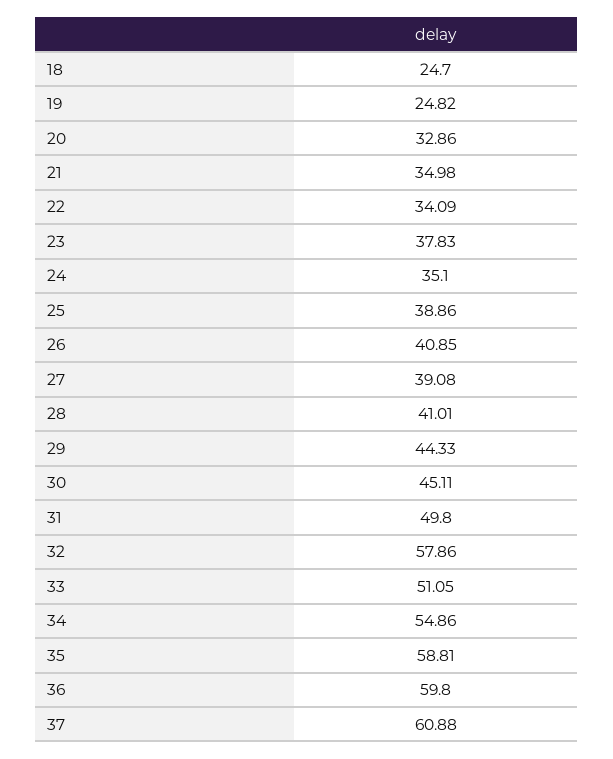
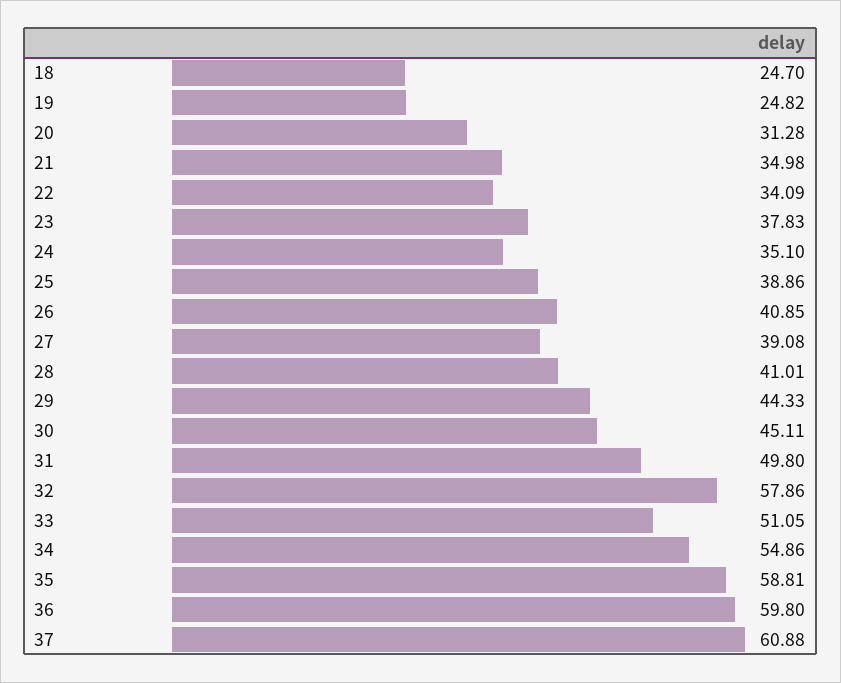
20: 32.86 -> 31.28

